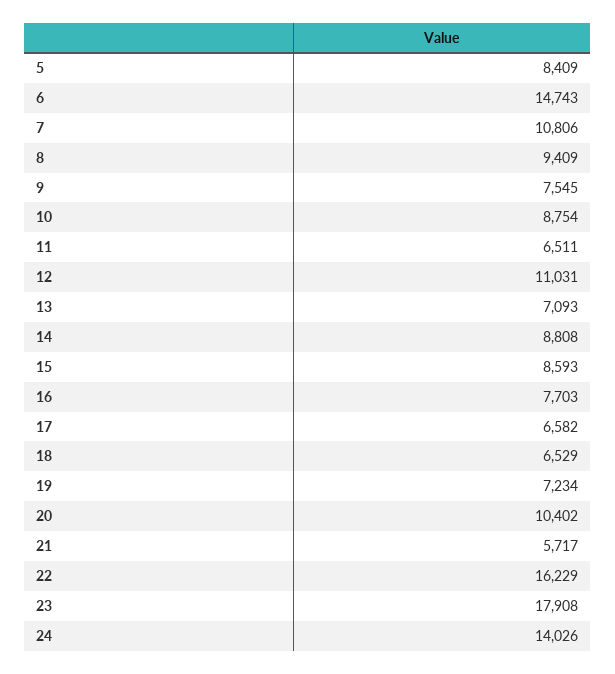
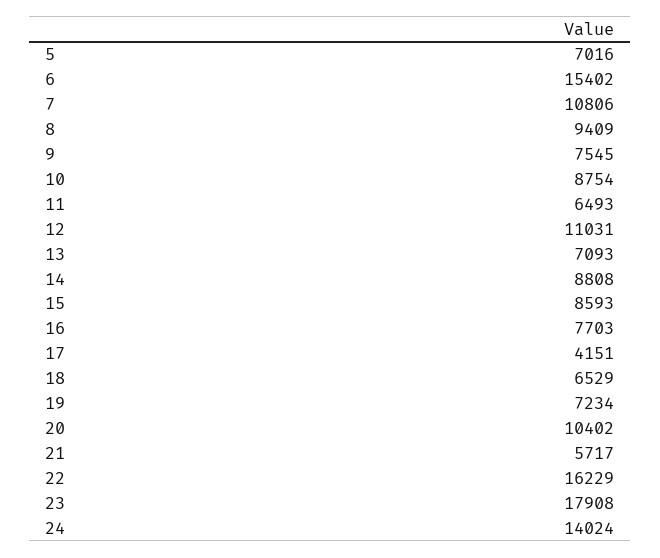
5: 8409 -> 7016
6: 14743 -> 15402
11: 6511 -> 6493
17: 6582 -> 4151
24: 14026 -> 14024

